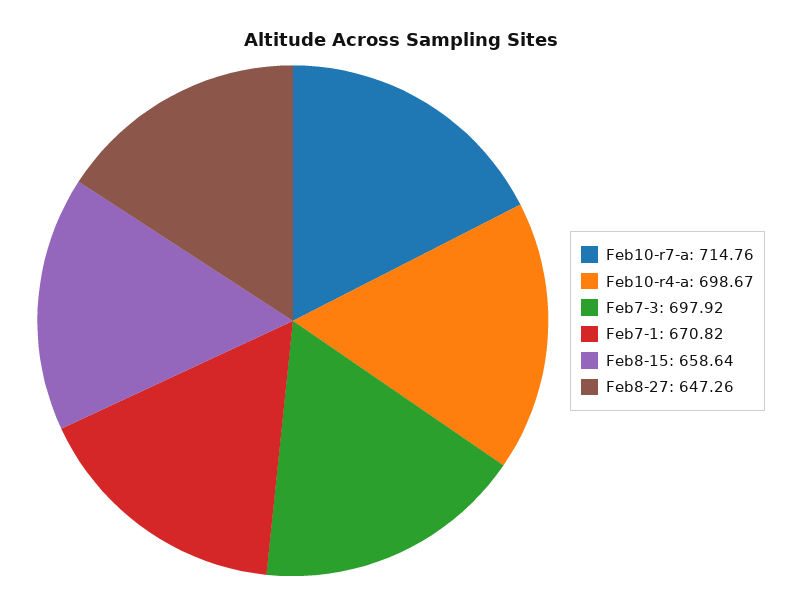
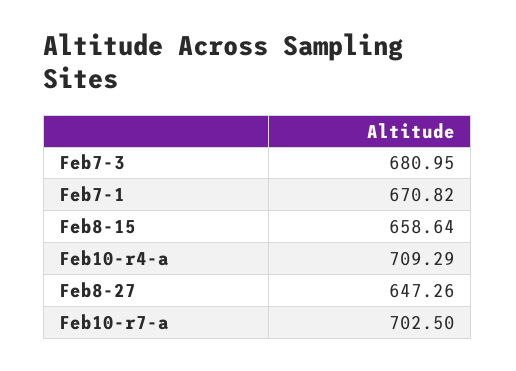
Feb10-r7-a: 714.76 -> 702.5
Feb10-r4-a: 698.67 -> 709.29
Feb7-3: 697.92 -> 680.95

